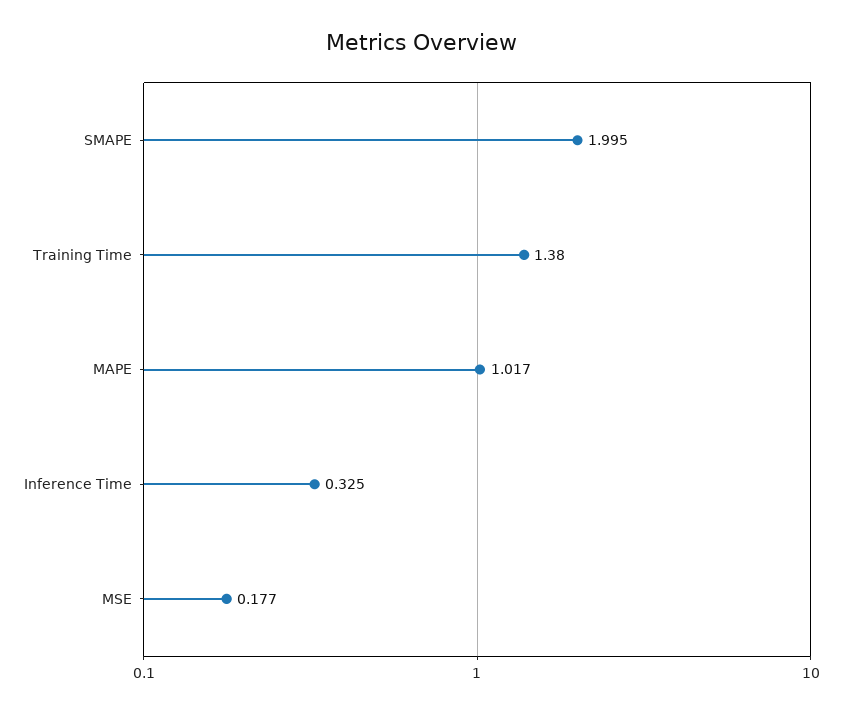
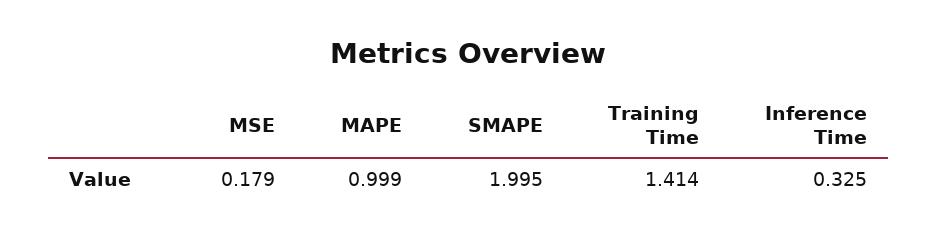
Training Time: 1.38 -> 1.414
MAPE: 1.017 -> 0.999
MSE: 0.177 -> 0.179

